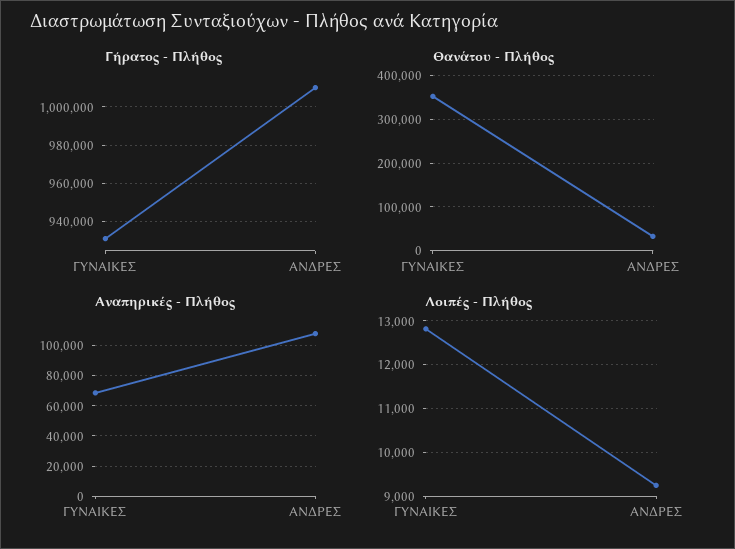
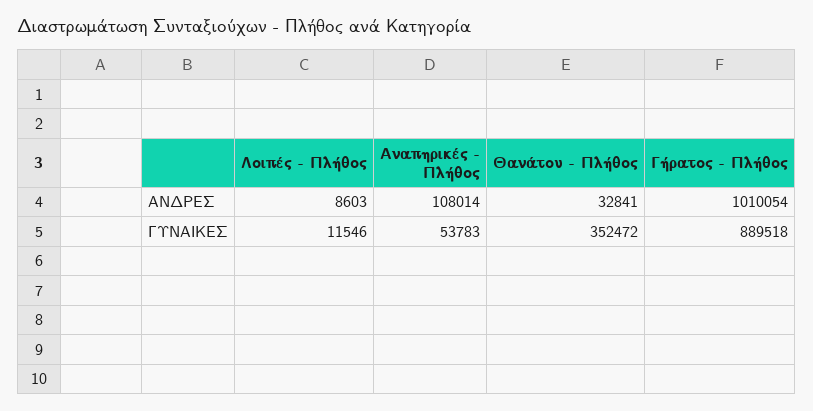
Γήρατος - Πλήθος, ΓΥΝΑΙΚΕΣ: 930000 -> 889518
Αναπηρικές - Πλήθος, ΓΥΝΑΙΚΕΣ: 70000 -> 53783
Λοιπές - Πλήθος, ΓΥΝΑΙΚΕΣ: 12800 -> 11546
Λοιπές - Πλήθος, ΑΝΔΡΕΣ: 9200 -> 8603

